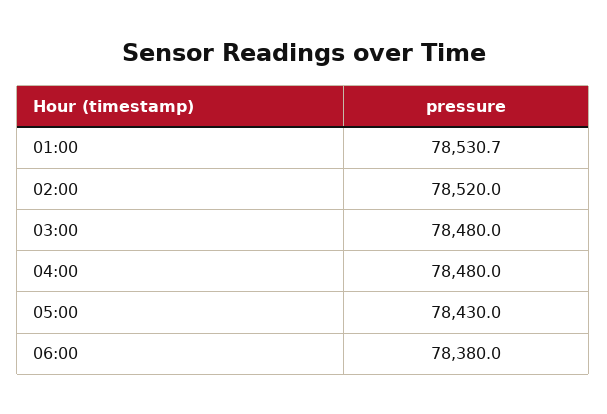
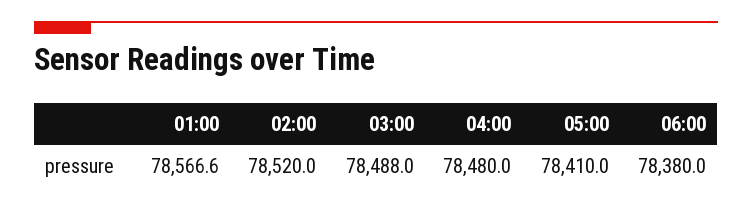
01:00: 78530.7 -> 78566.6
03:00: 78480 -> 78488
05:00: 78430 -> 78410

